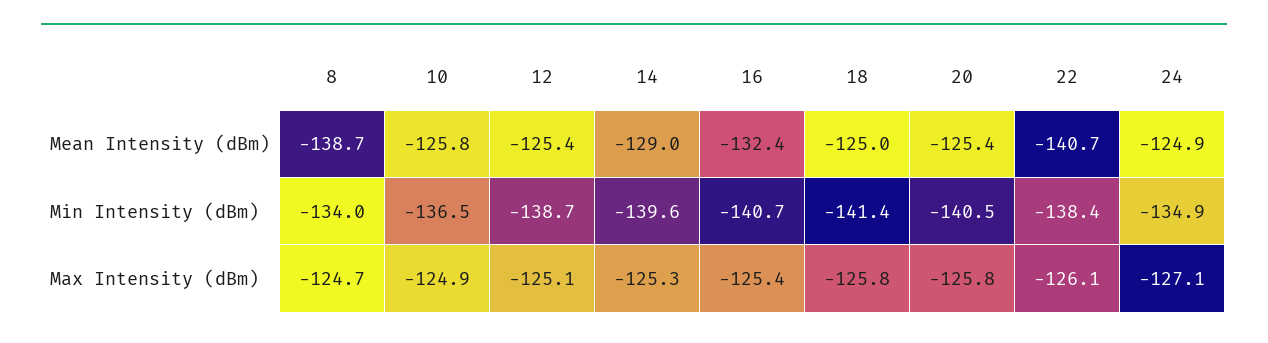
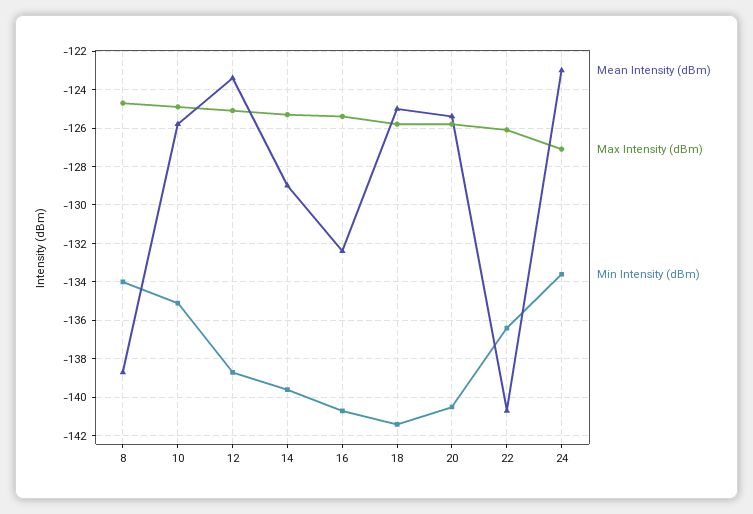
Mean Intensity (dBm), 12: -125.4 -> -123.5
Mean Intensity (dBm), 24: -124.9 -> -123
Min Intensity (dBm), 10: -136.5 -> -135
Min Intensity (dBm), 22: -138.4 -> -136.5
Min Intensity (dBm), 24: -134.9 -> -133.5

